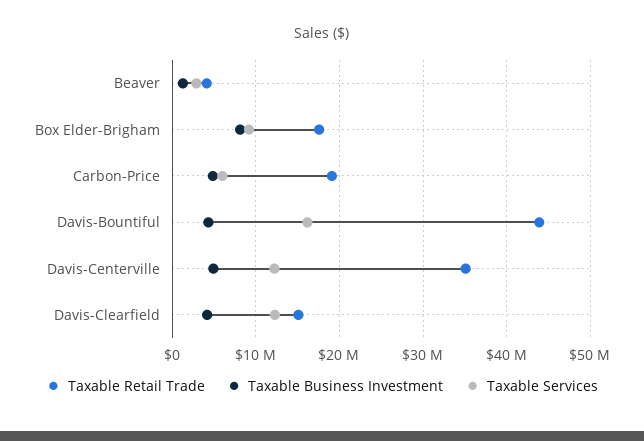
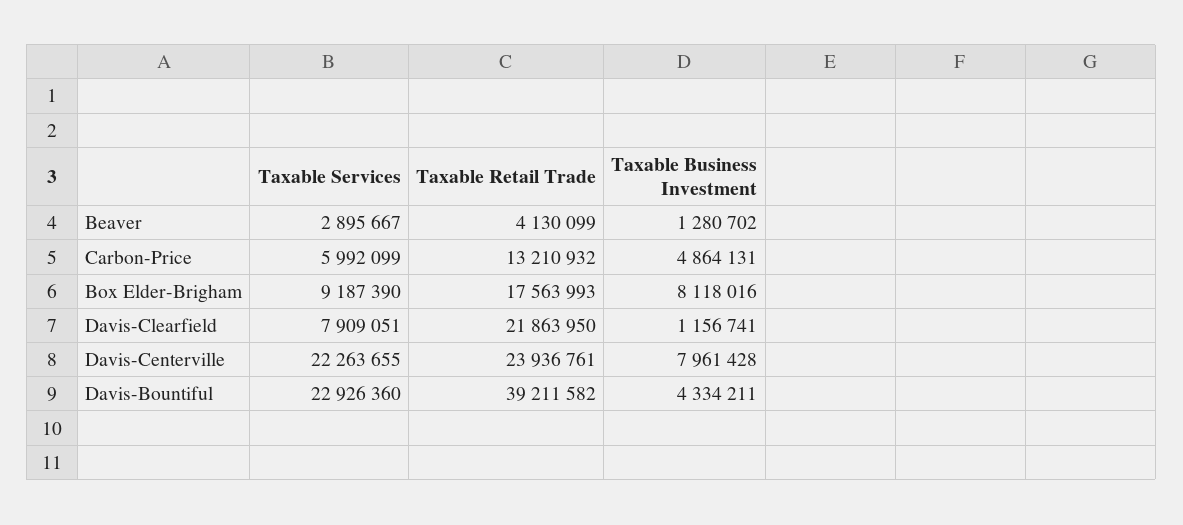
Taxable Retail Trade, Carbon-Price: 19000000 -> 13210932
Taxable Retail Trade, Davis-Bountiful: 44000000 -> 39211582
Taxable Services, Davis-Bountiful: 16000000 -> 22926360
Taxable Retail Trade, Davis-Centerville: 35000000 -> 23936761
Taxable Business Investment, Davis-Centerville: 5000000 -> 7961428
Taxable Services, Davis-Centerville: 12000000 -> 22263655
Taxable Retail Trade, Davis-Clearfield: 15000000 -> 21863950
Taxable Business Investment, Davis-Clearfield: 4000000 -> 1156741
Taxable Services, Davis-Clearfield: 12000000 -> 7909051

